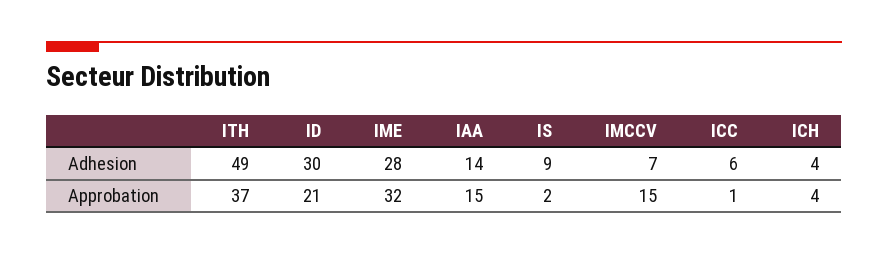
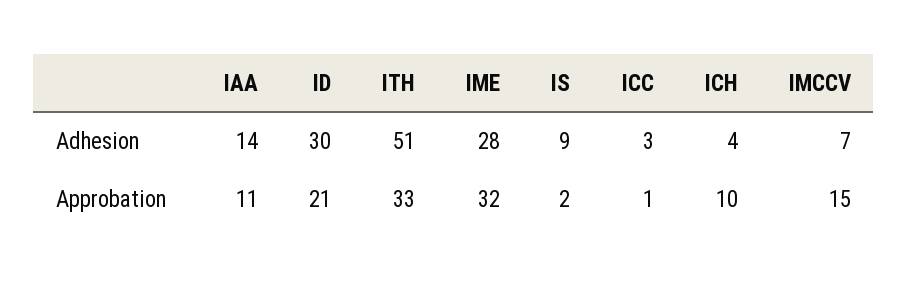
ITH, Adhesion: 49 -> 51
ICC, Adhesion: 6 -> 3
ITH, Approbation: 37 -> 33
IAA, Approbation: 15 -> 11
ICH, Approbation: 4 -> 10

